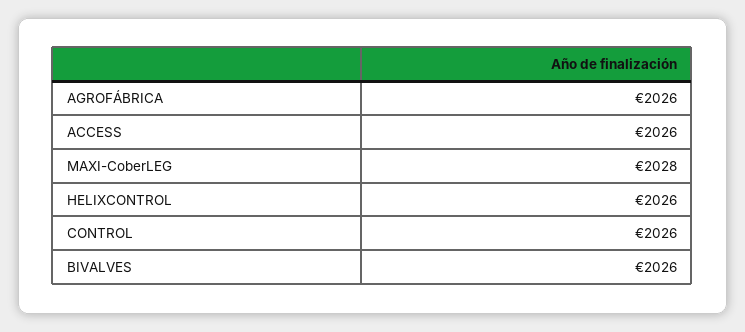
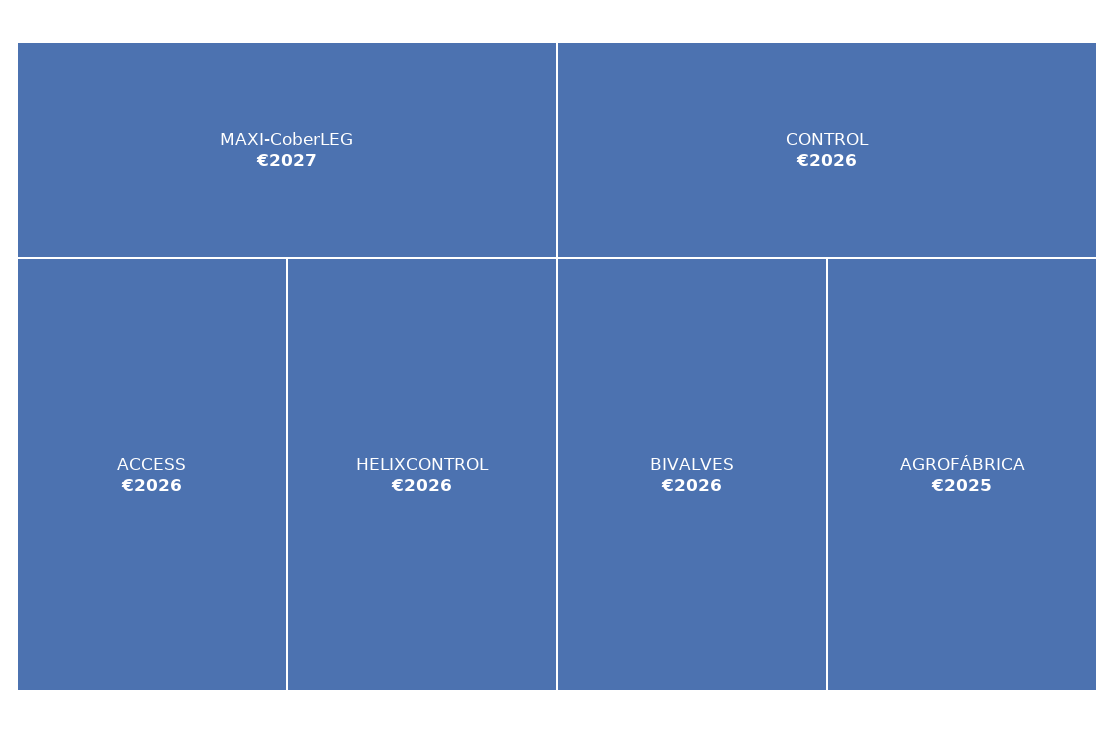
AGROFÁBRICA: 2026 -> 2025
MAXI-CoberLEG: 2028 -> 2027

